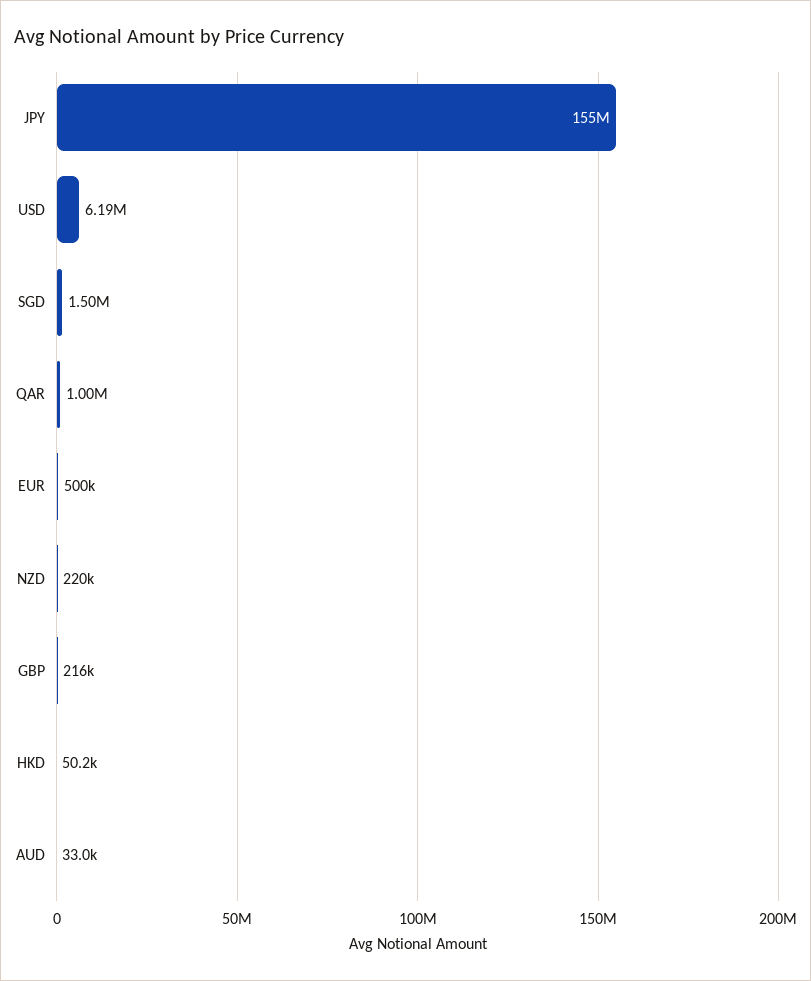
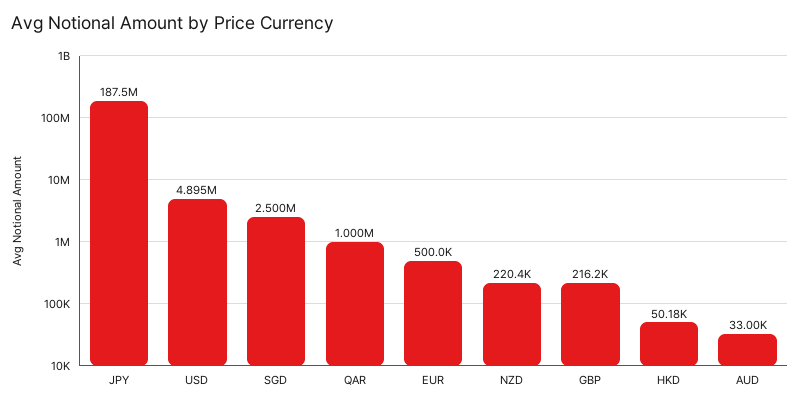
JPY: 155000000 -> 187500000
USD: 6190000 -> 4895000
SGD: 1500000 -> 2500000

